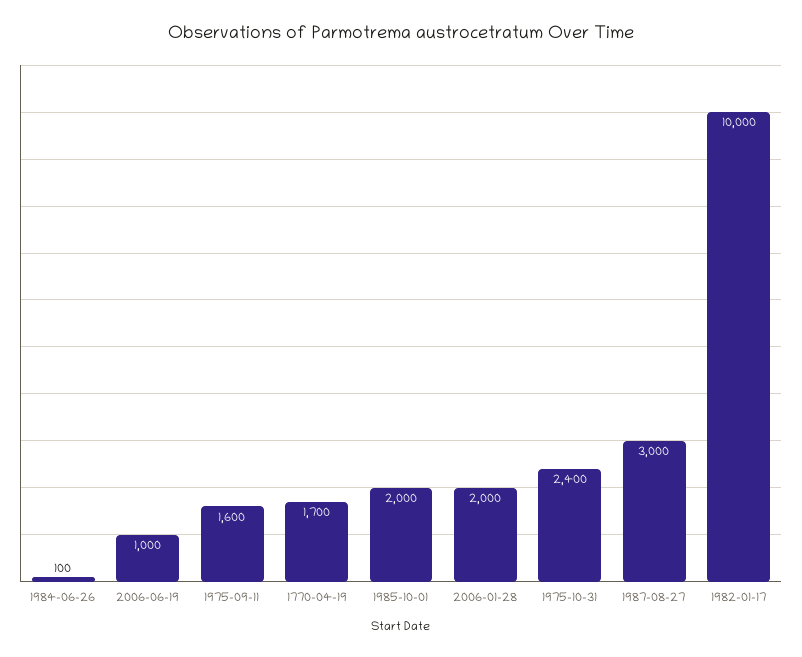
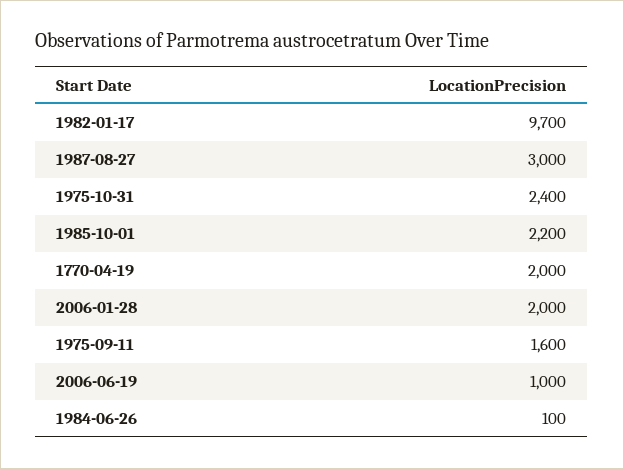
1770-04-19: 1700 -> 2000
1985-10-01: 2000 -> 2200
1982-01-17: 10000 -> 9700

